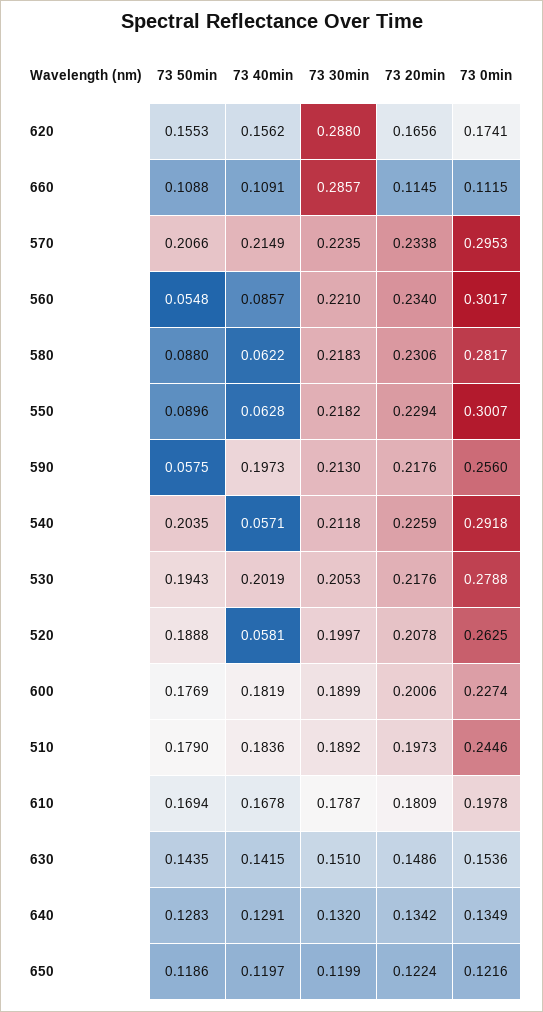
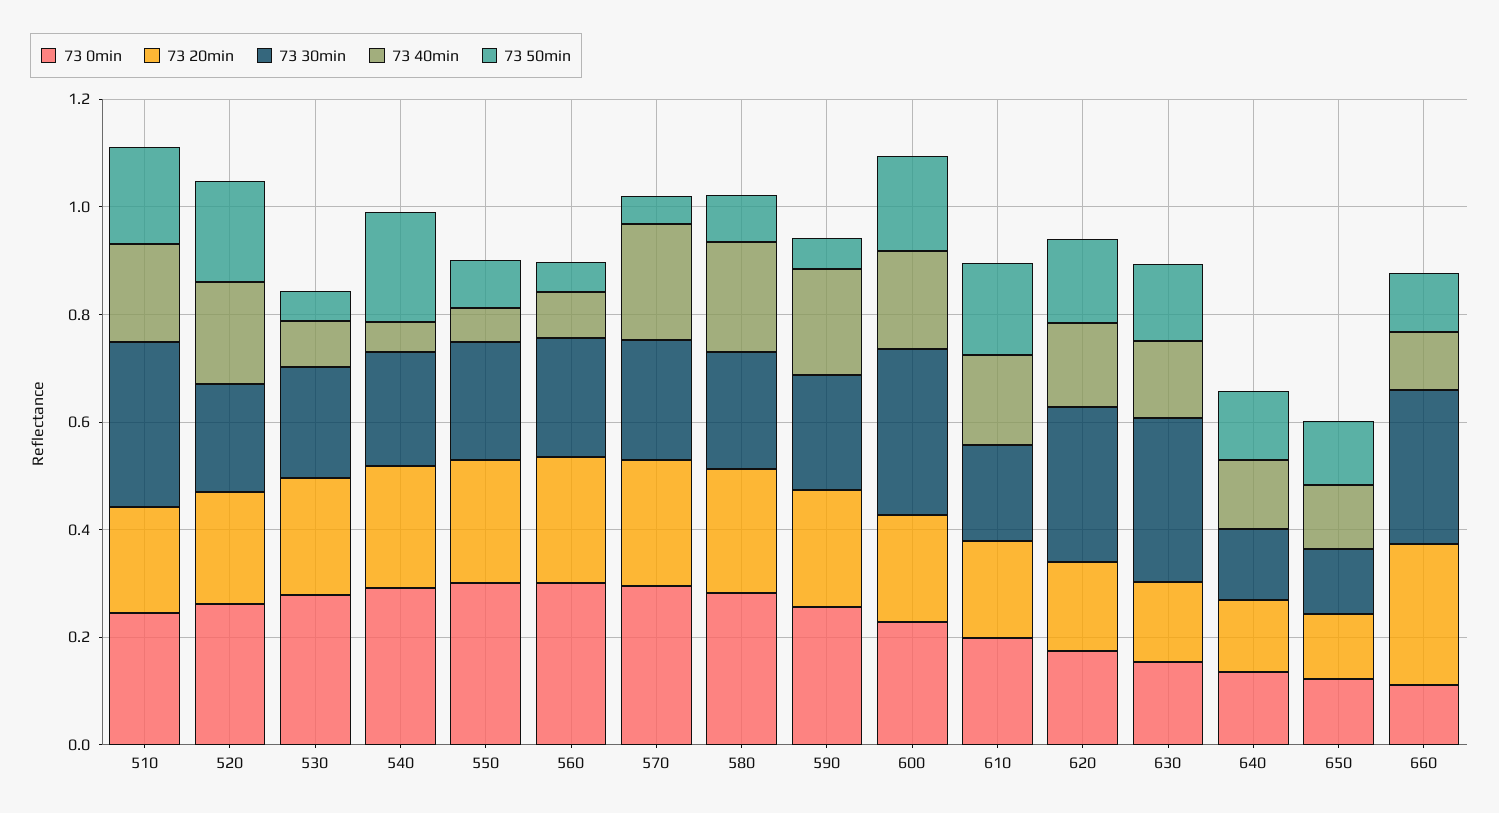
73 20min, 660: 0.1145 -> 0.25
73 50min, 570: 0.2066 -> 0.05
73 40min, 580: 0.0622 -> 0.2
73 50min, 530: 0.1943 -> 0.05
73 40min, 530: 0.2019 -> 0.1
73 40min, 520: 0.0581 -> 0.2
73 30min, 600: 0.1899 -> 0.3
73 30min, 510: 0.1892 -> 0.3
73 30min, 630: 0.151 -> 0.3

